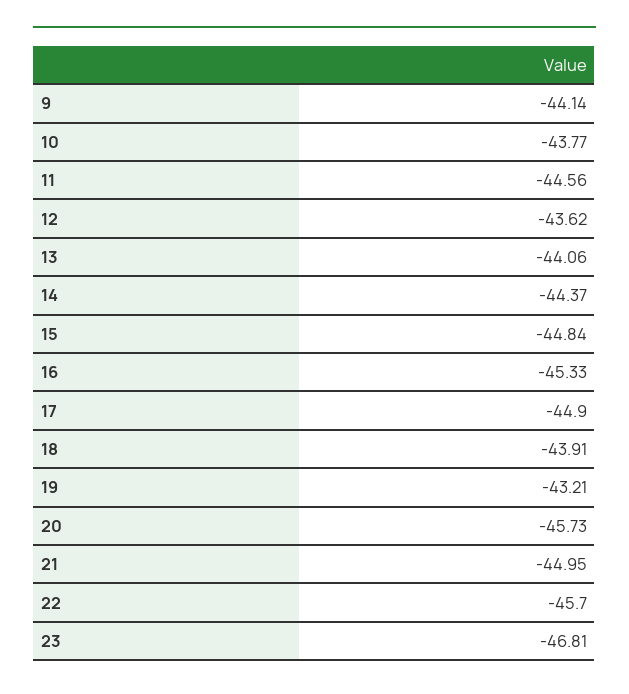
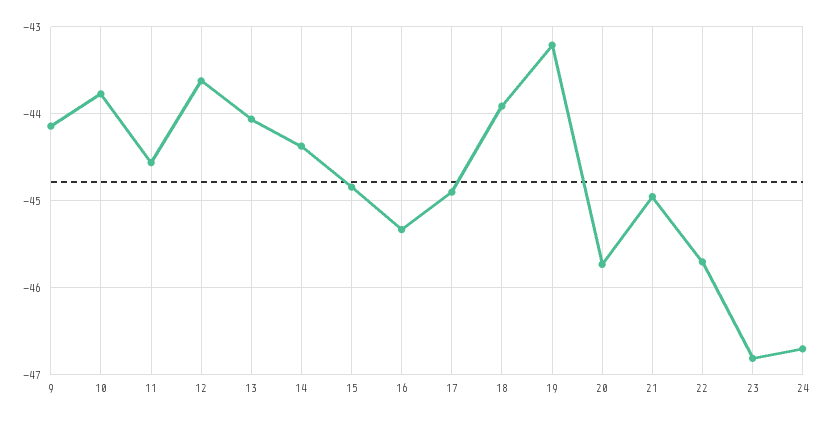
24: none -> -46.7

